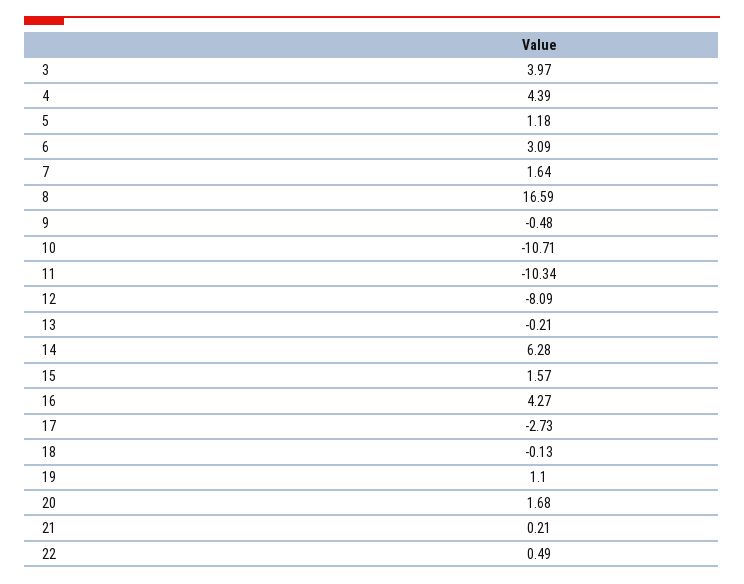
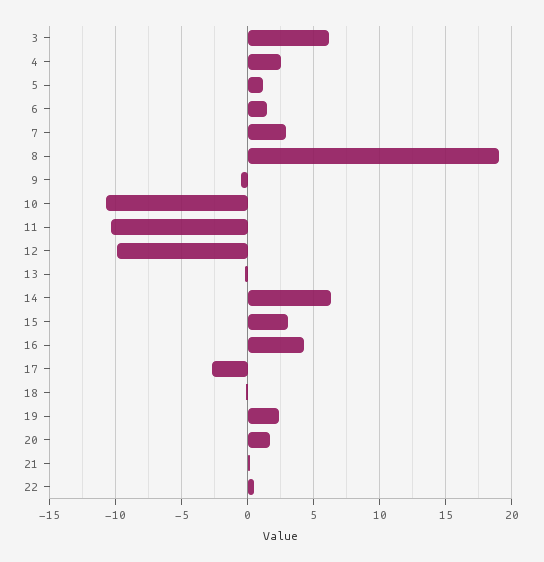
3: 3.97 -> 6
4: 4.39 -> 2.5
6: 3.09 -> 1.5
7: 1.64 -> 3
8: 16.59 -> 19
12: -8.09 -> -10
15: 1.57 -> 3
19: 1.1 -> 2.5

